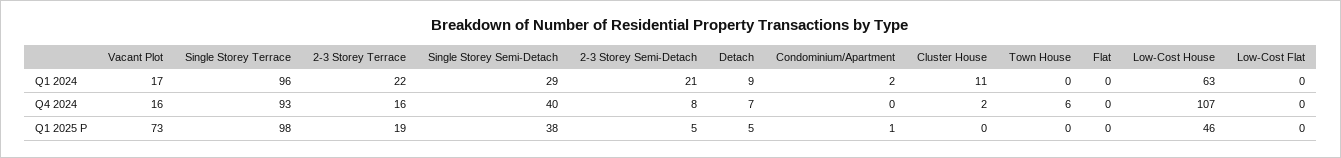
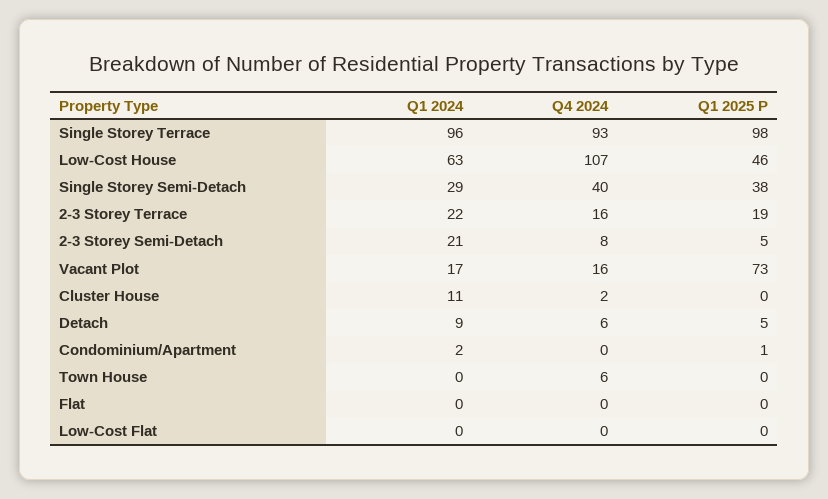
Detach, Q4 2024: 7 -> 6

